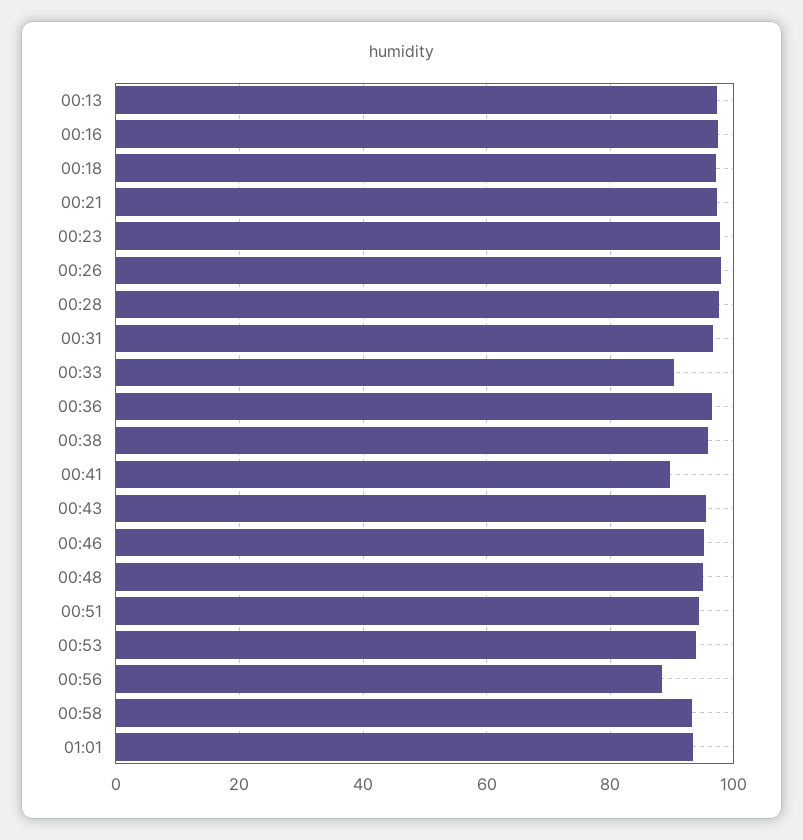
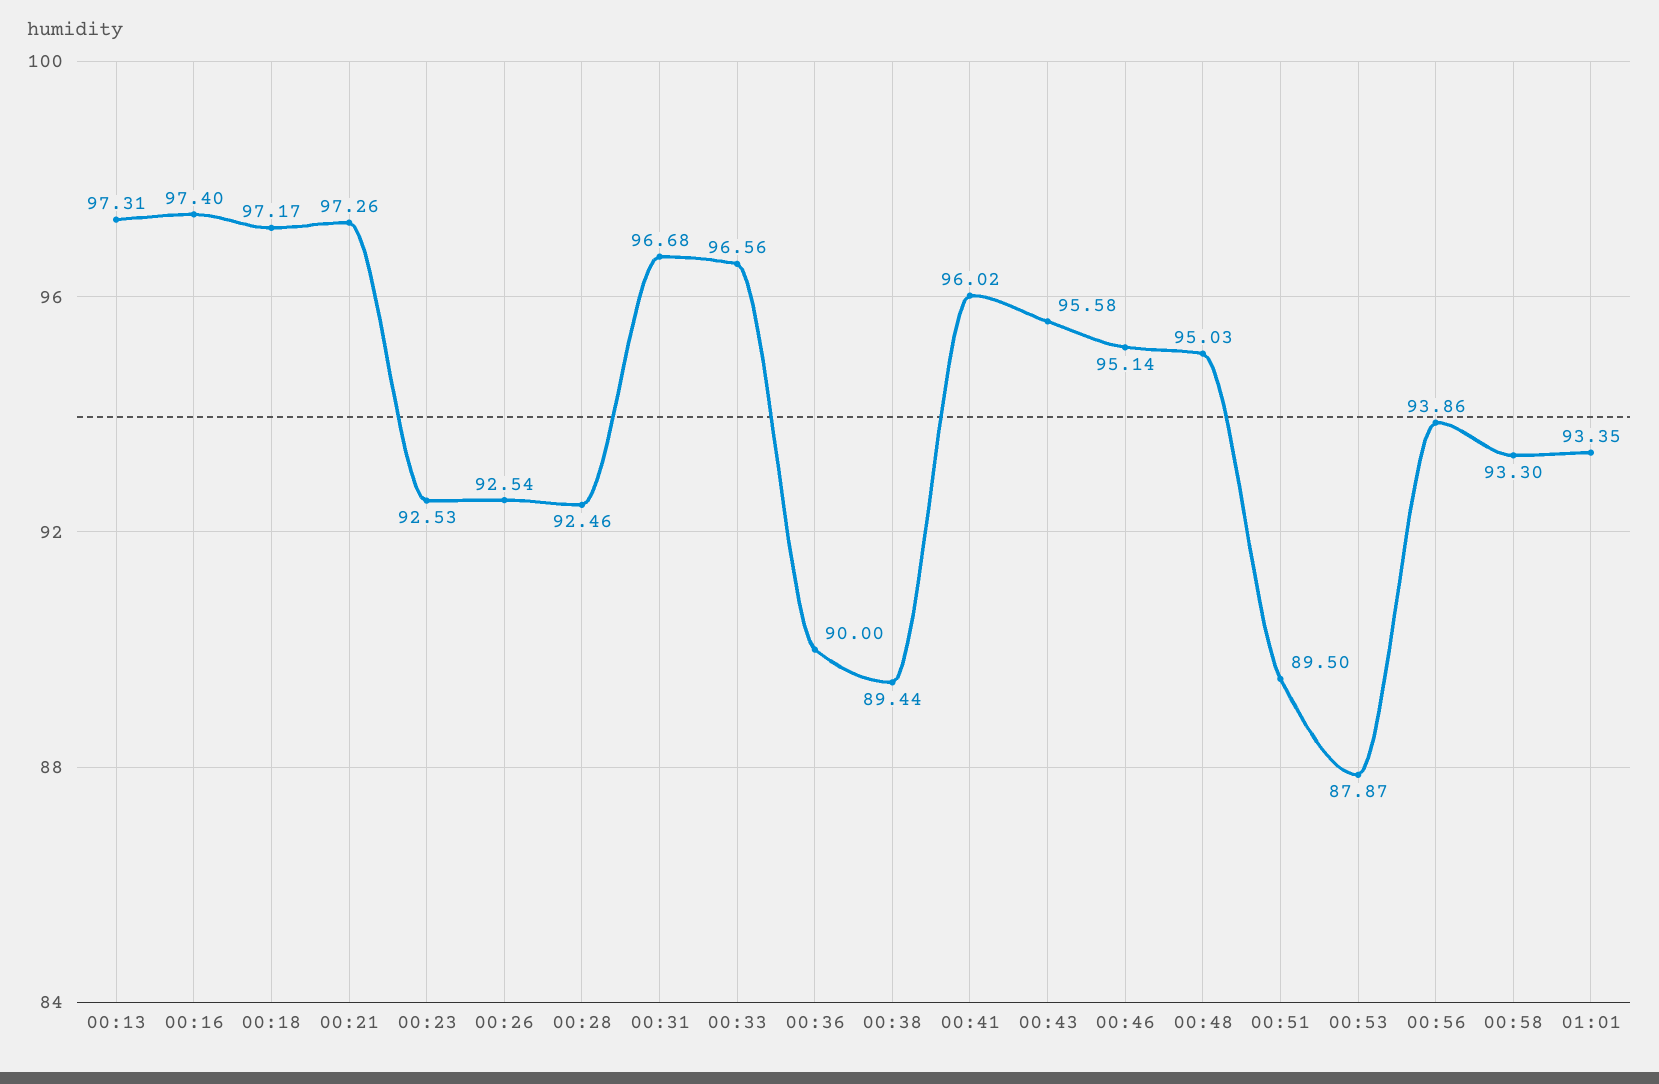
00:23: 98 -> 92.53
00:26: 98 -> 92.54
00:28: 98 -> 92.46
00:33: 90 -> 96.56
00:36: 96 -> 90
00:38: 96 -> 89.44
00:41: 90 -> 96.02
00:51: 94 -> 89.5
00:53: 94 -> 87.87
00:56: 88 -> 93.86

